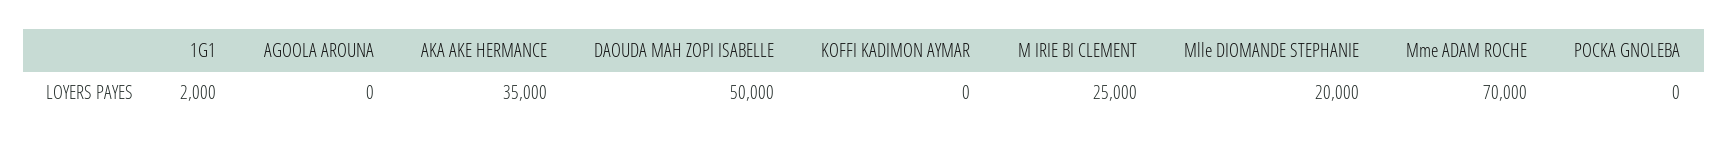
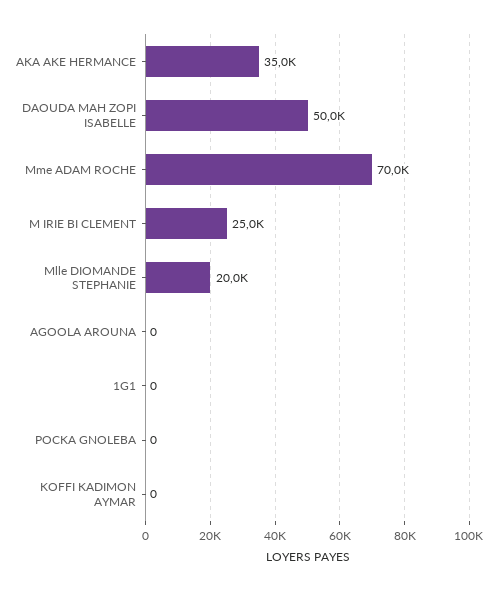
1G1: 2000 -> 0

